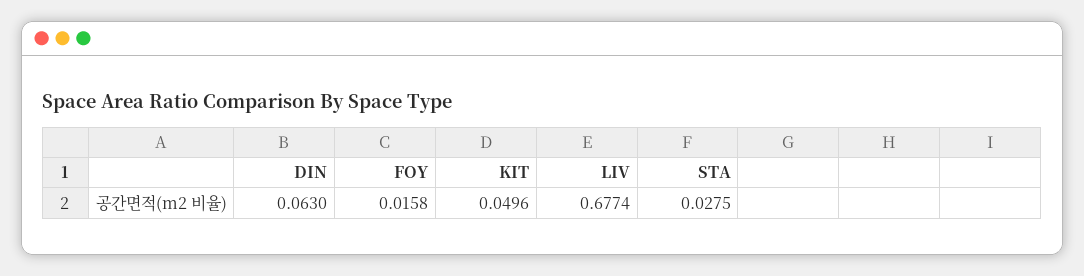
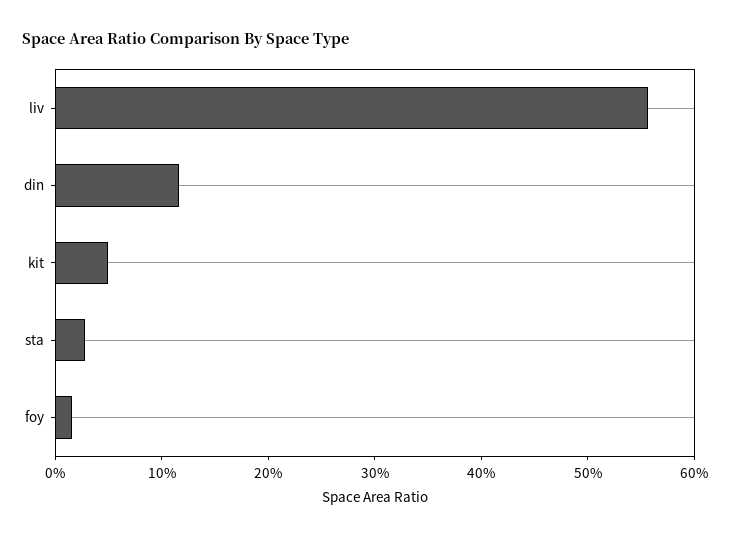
DIN: 0.063 -> 0.12
LIV: 0.6774 -> 0.56

